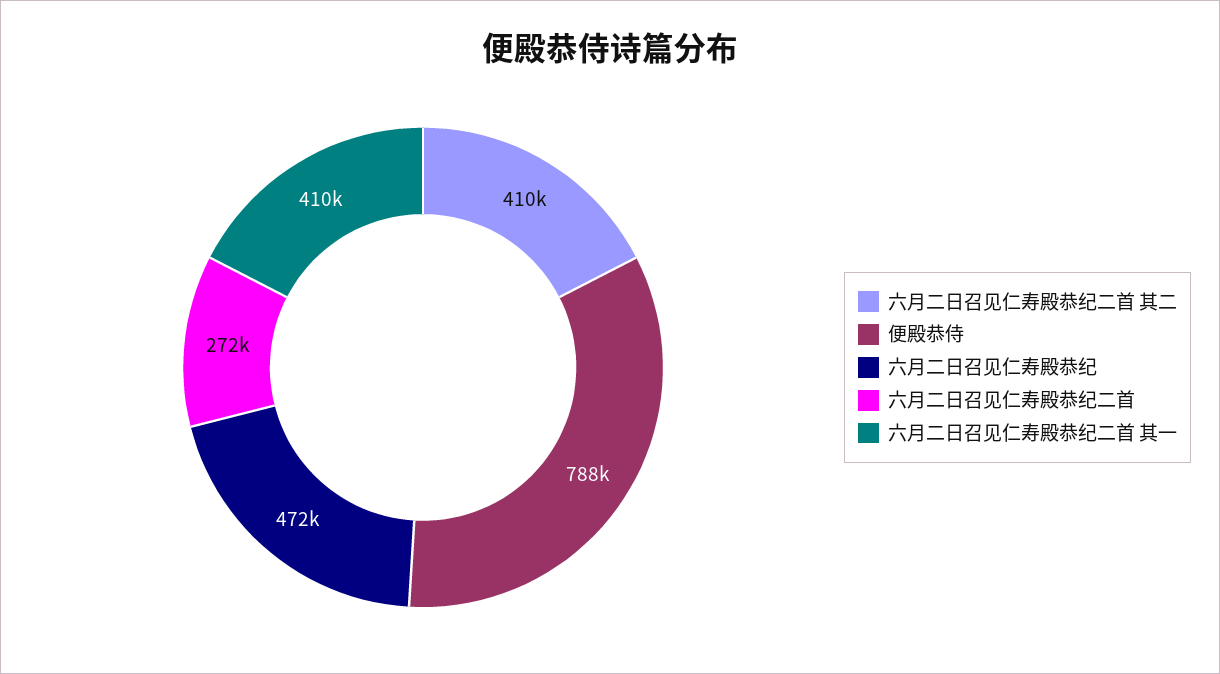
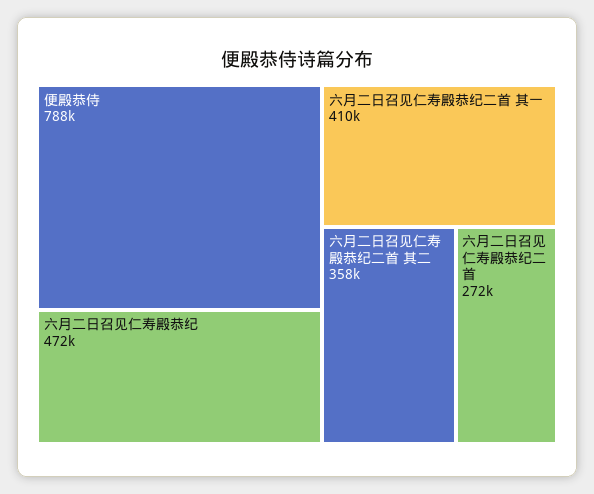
六月二日召见仁寿殿恭纪二首 其二: 410000 -> 358000

